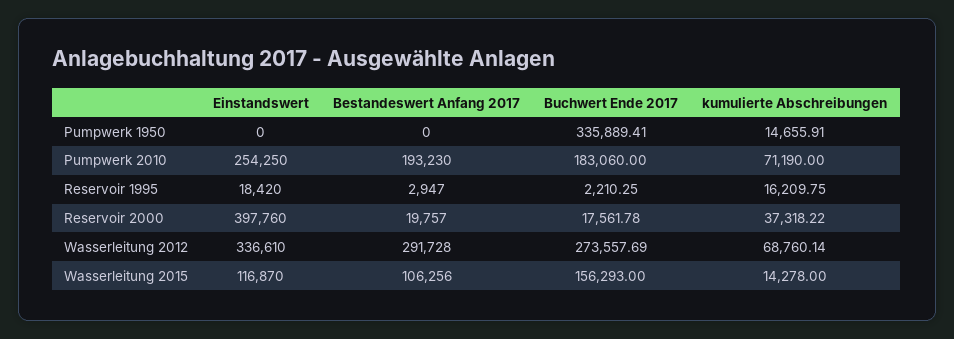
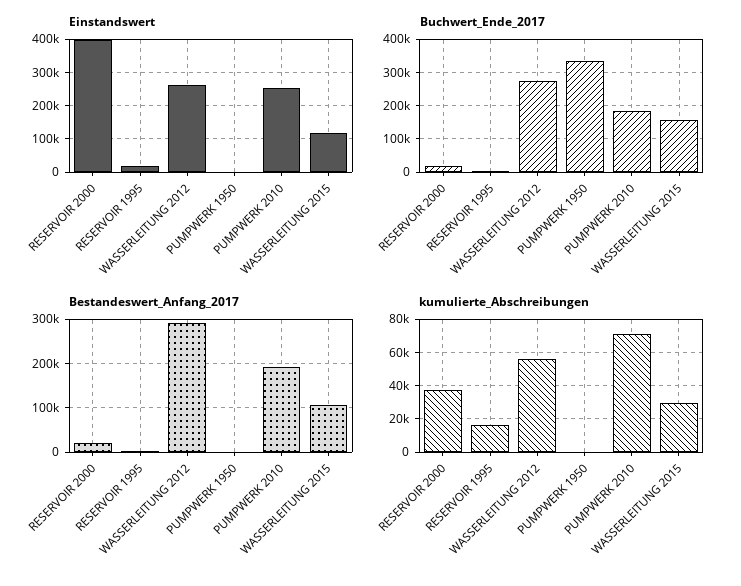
kumulierte Abschreibungen, Pumpwerk 1950: 14655.91 -> 0
Einstandswert, Wasserleitung 2012: 336610 -> 260000
kumulierte Abschreibungen, Wasserleitung 2012: 68760.14 -> 55000
kumulierte Abschreibungen, Wasserleitung 2015: 14278 -> 30000

